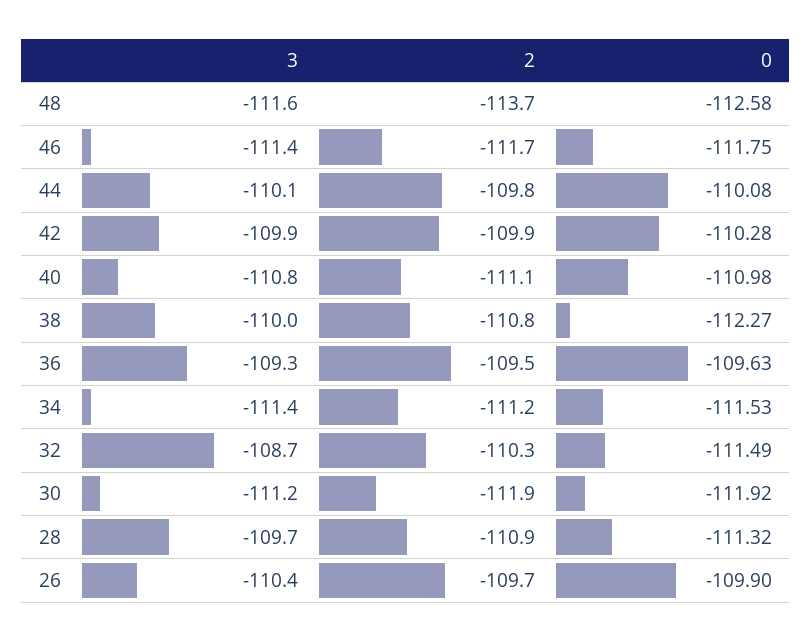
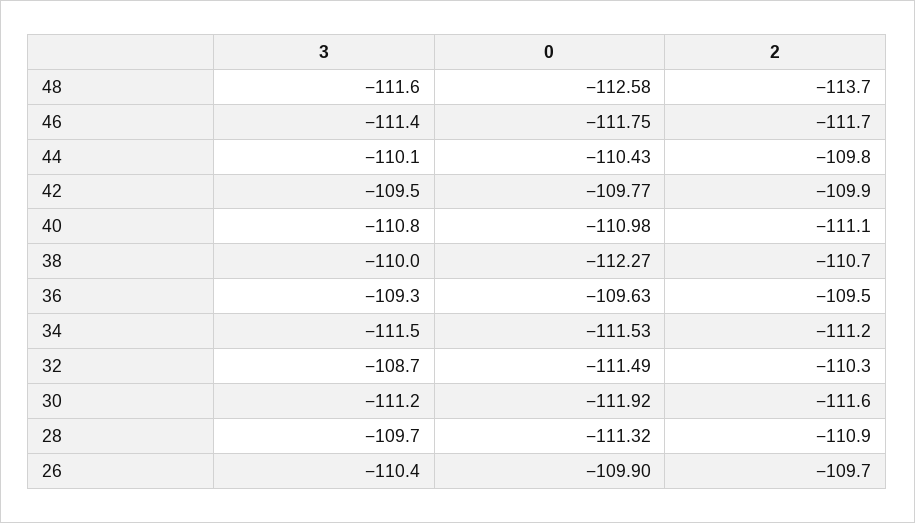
0, 44: -110.08 -> -110.43
3, 42: -109.9 -> -109.5
0, 42: -110.28 -> -109.77
2, 38: -110.8 -> -110.7
3, 34: -111.4 -> -111.5
2, 30: -111.9 -> -111.6

